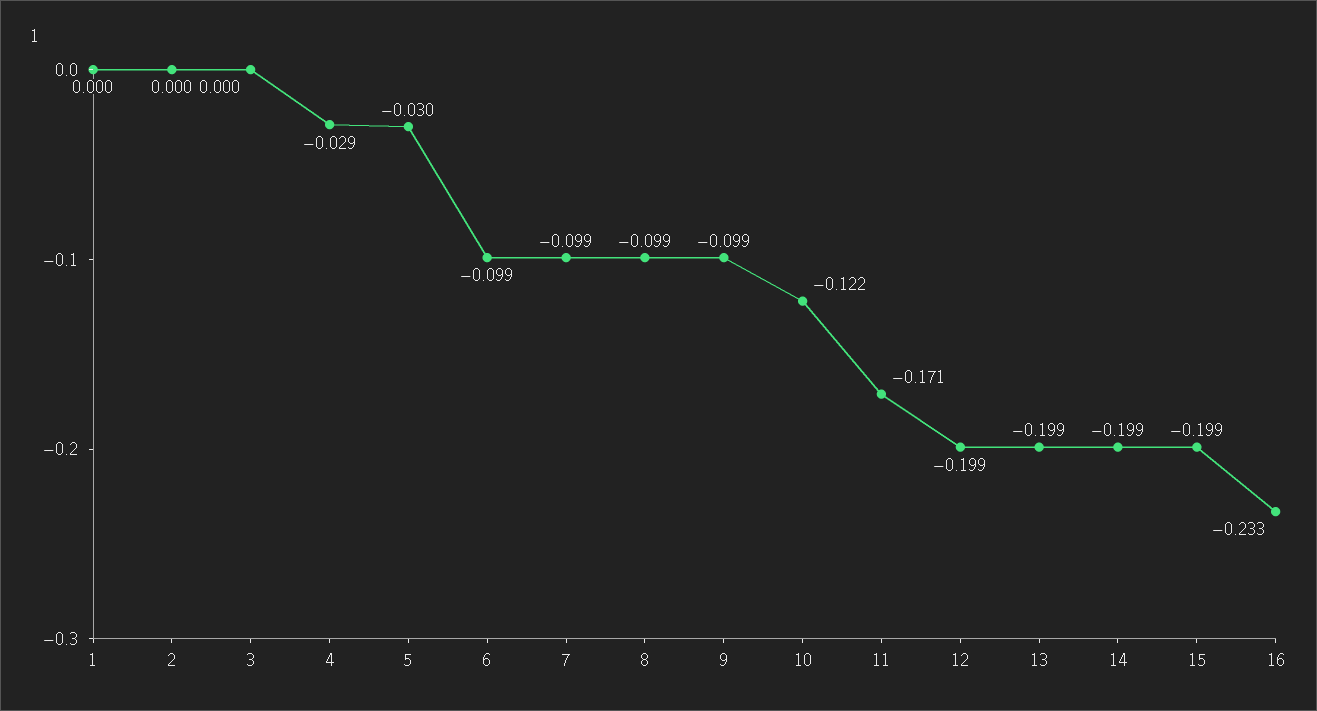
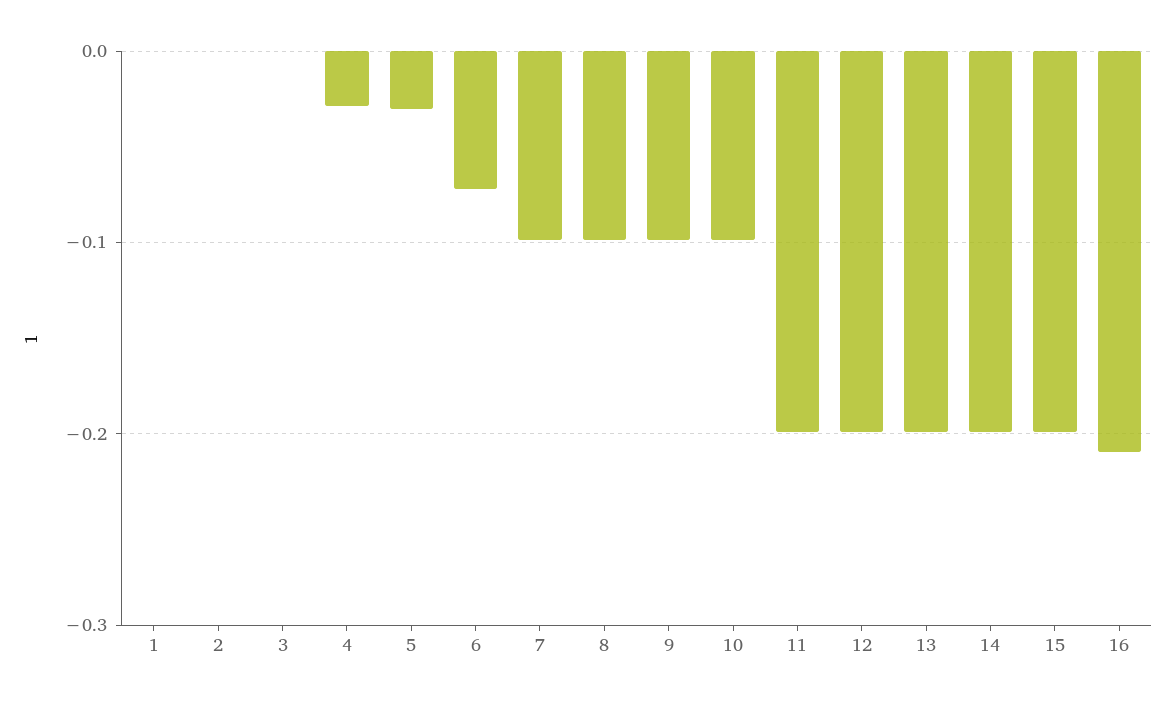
6: -0.099 -> -0.07
10: -0.122 -> -0.1
11: -0.171 -> -0.2
16: -0.233 -> -0.21

